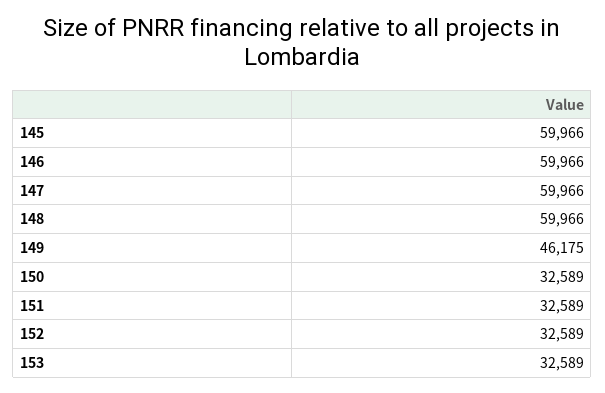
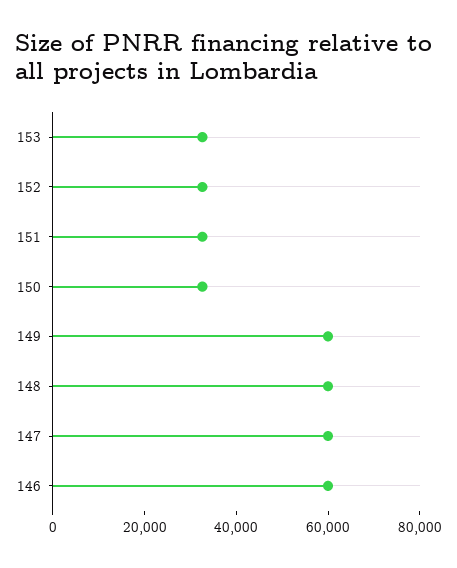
145: 59966 -> none
149: 46175 -> 60000

